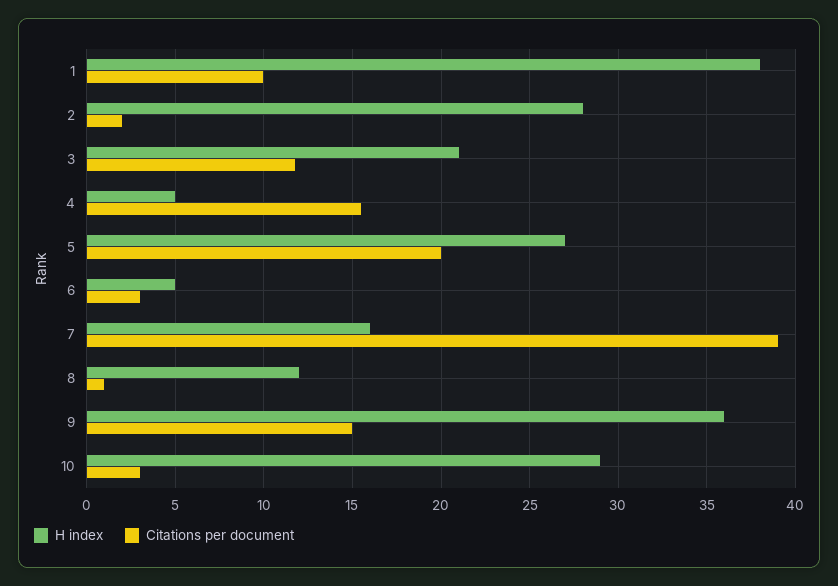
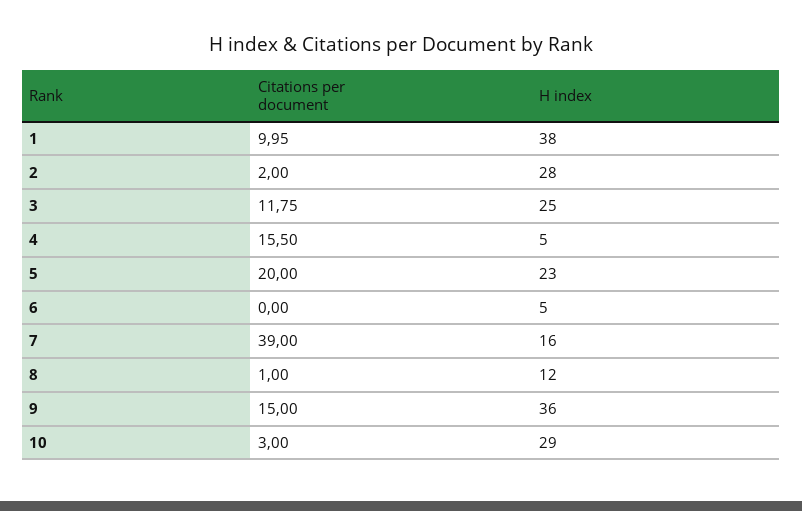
H index, 3: 21 -> 25
H index, 5: 27 -> 23
Citations per document, 6: 3 -> 0

